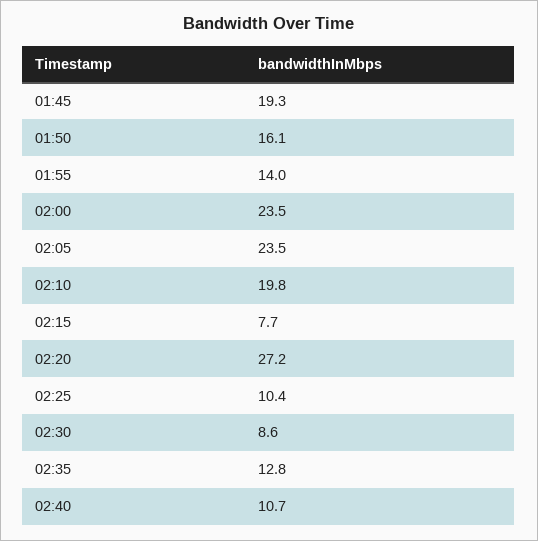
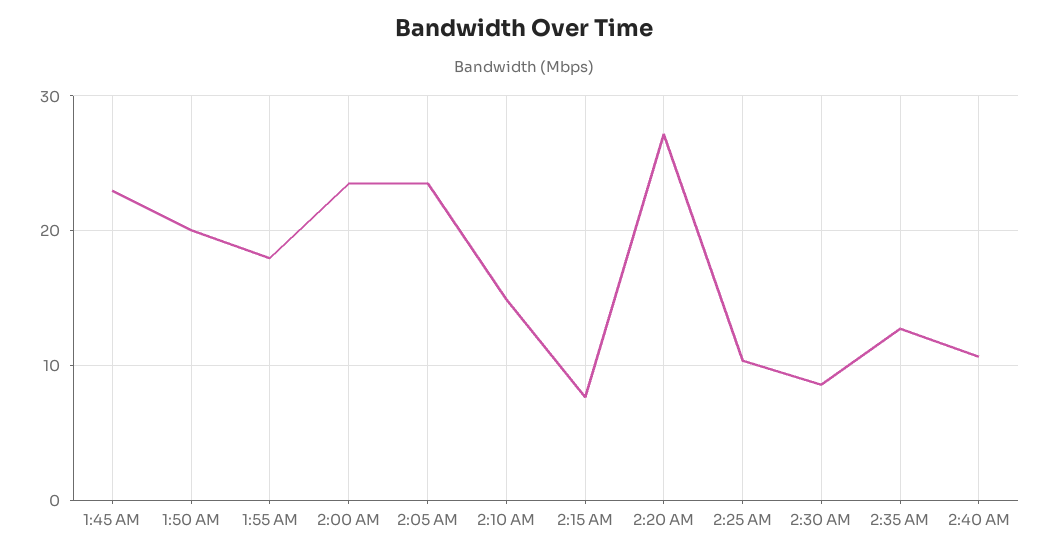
01:45: 19.3 -> 23
01:50: 16.1 -> 20
01:55: 14 -> 18
02:10: 19.8 -> 15

